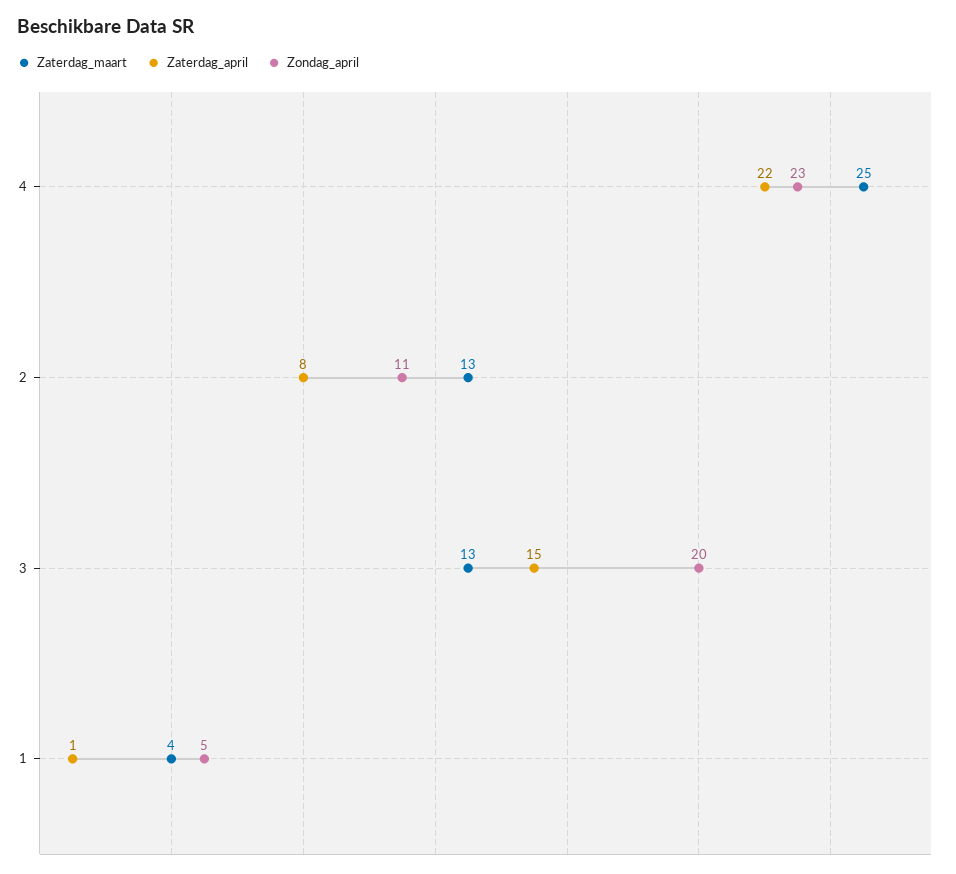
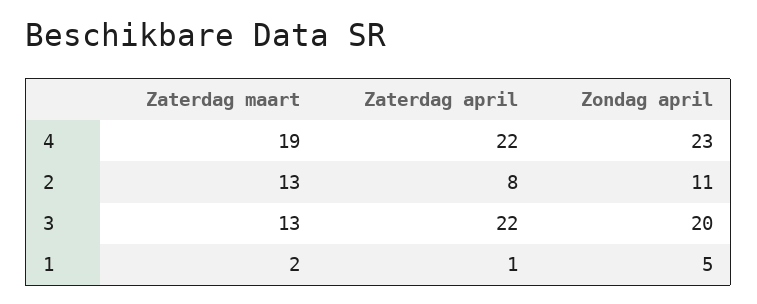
Zaterdag_maart, 4: 25 -> 19
Zaterdag_april, 3: 15 -> 22
Zaterdag_maart, 1: 4 -> 2

